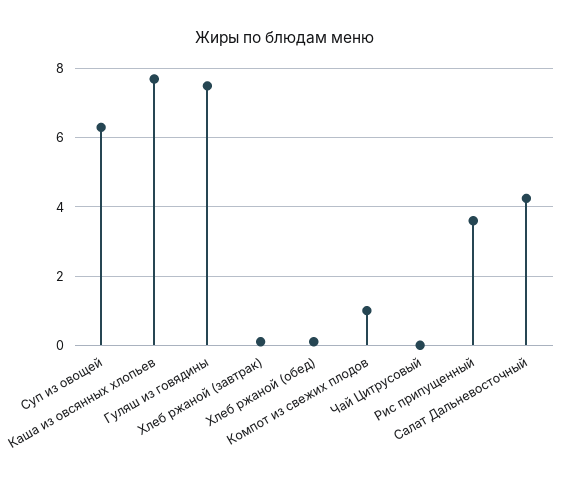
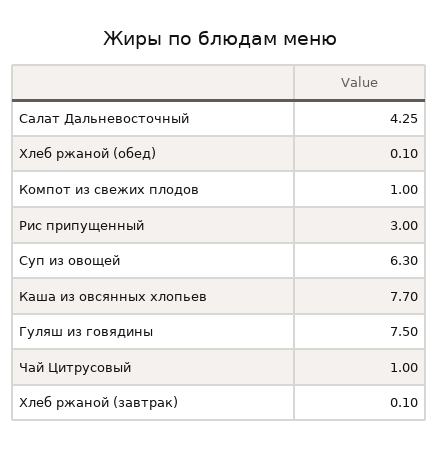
Чай Цитрусовый: 0 -> 1
Рис припущенный: 3.6 -> 3

